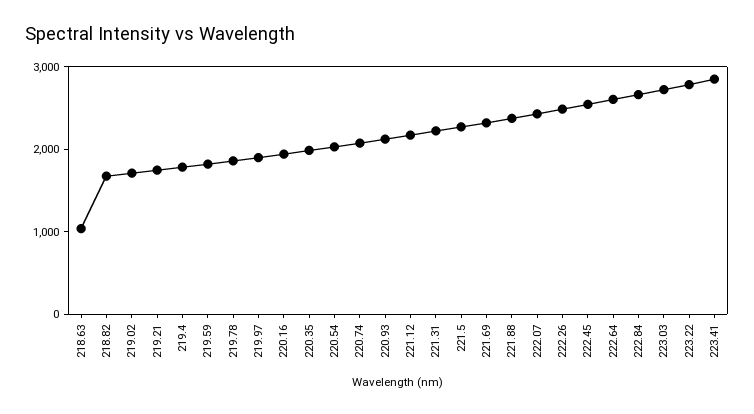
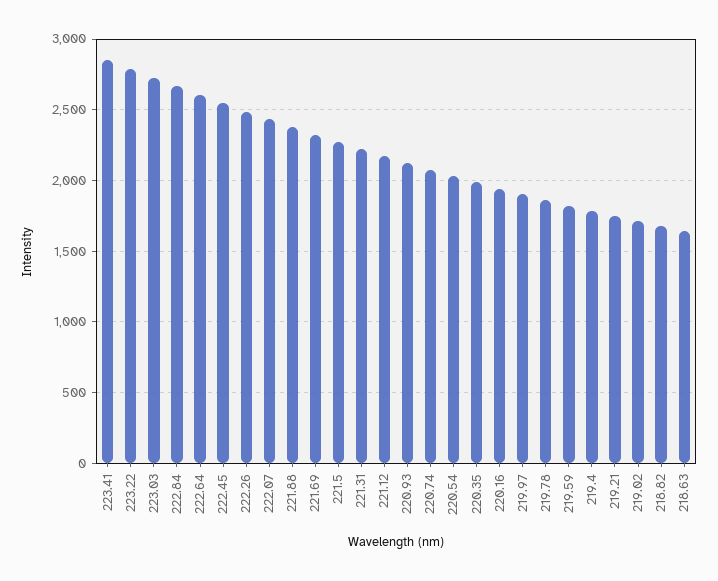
218.63: 1000 -> 1650

